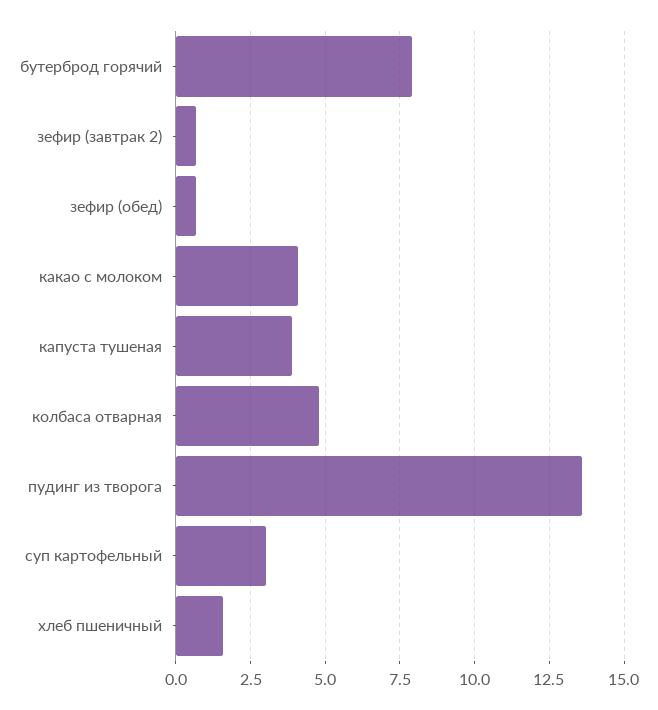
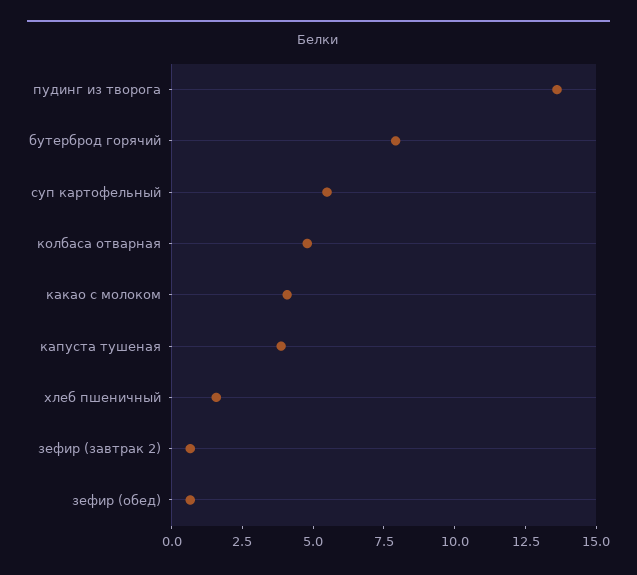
суп картофельный: 3 -> 5.5

